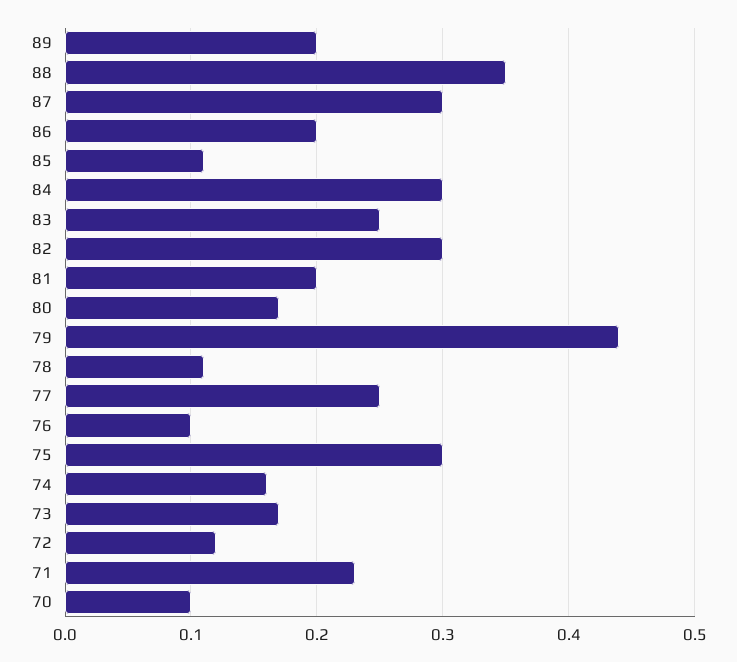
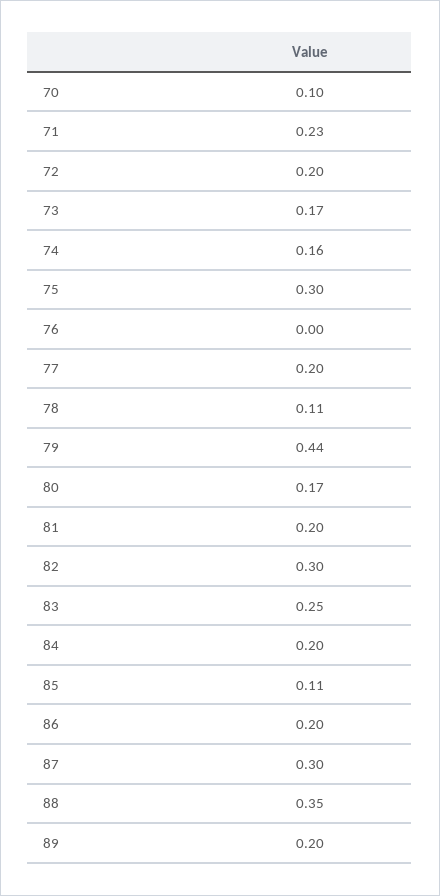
84: 0.3 -> 0.2
77: 0.25 -> 0.2
76: 0.1 -> 0
72: 0.12 -> 0.2

